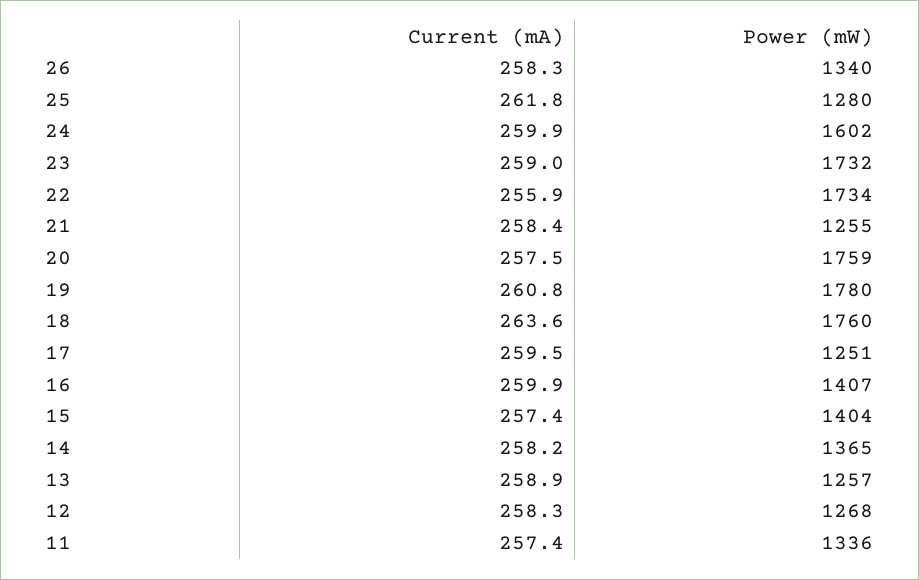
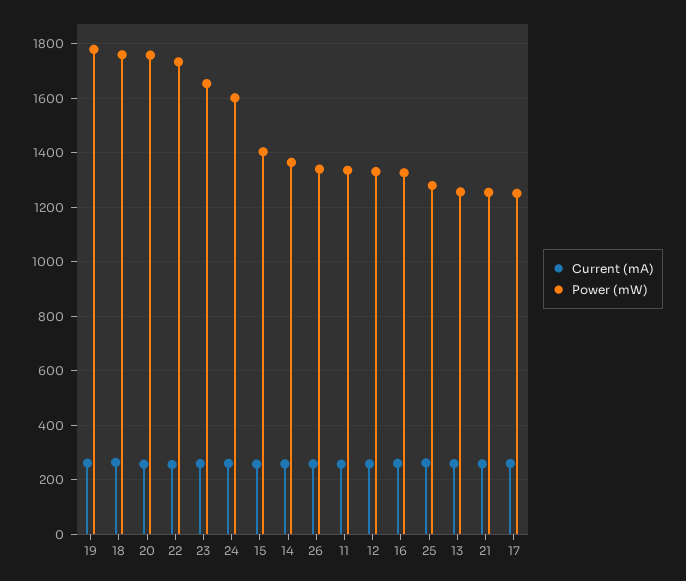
Power (mW), 23: 1732 -> 1650
Power (mW), 16: 1407 -> 1325
Power (mW), 12: 1268 -> 1325

